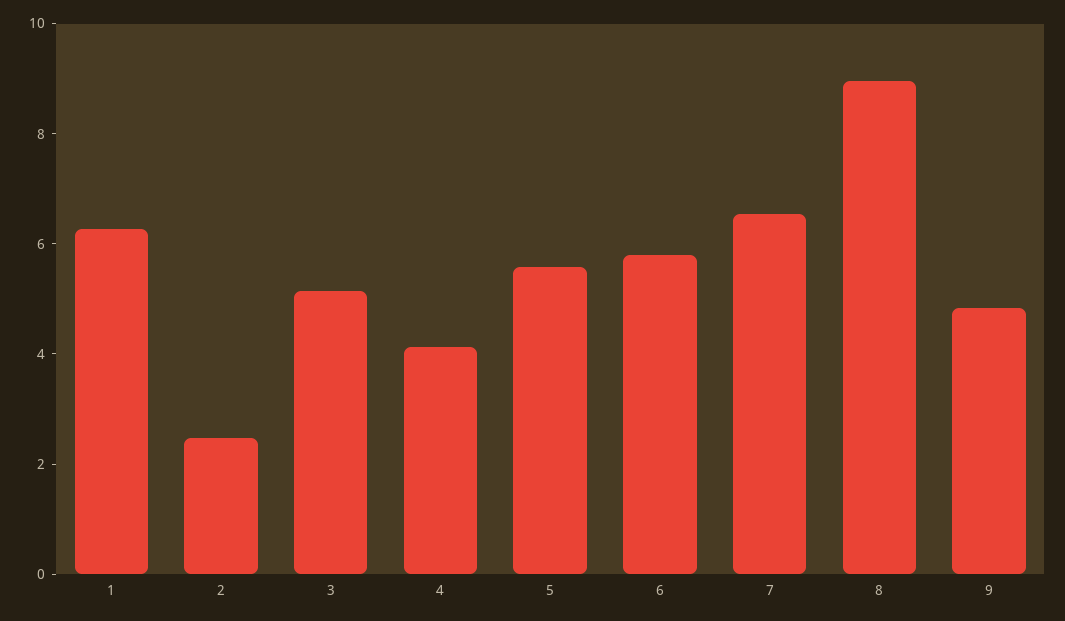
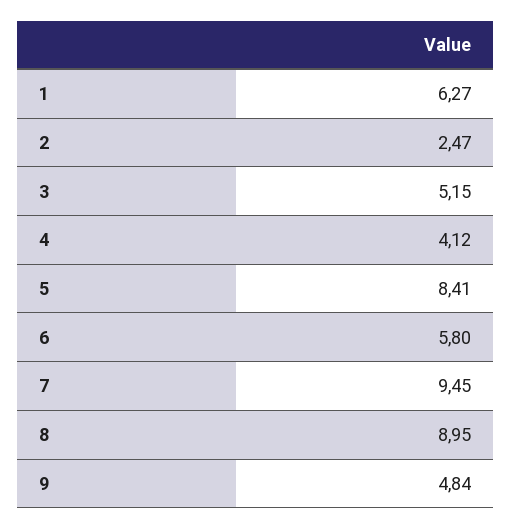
5: 5.5 -> 8.41
7: 6.5 -> 9.45

